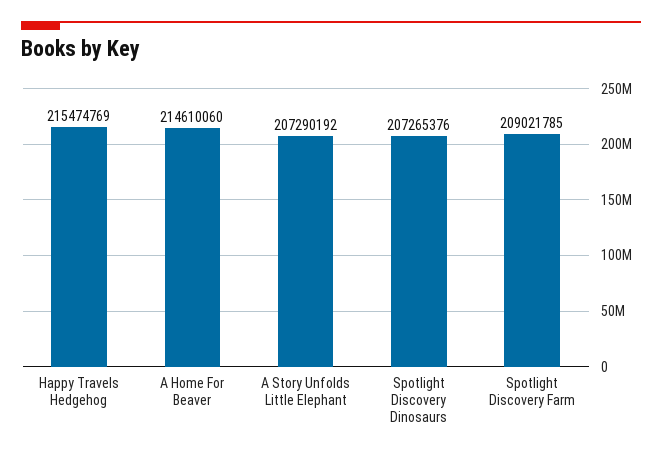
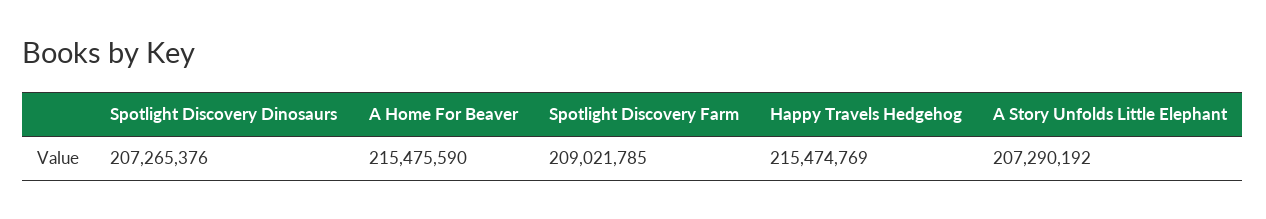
A Home For Beaver: 214610060 -> 215475590

